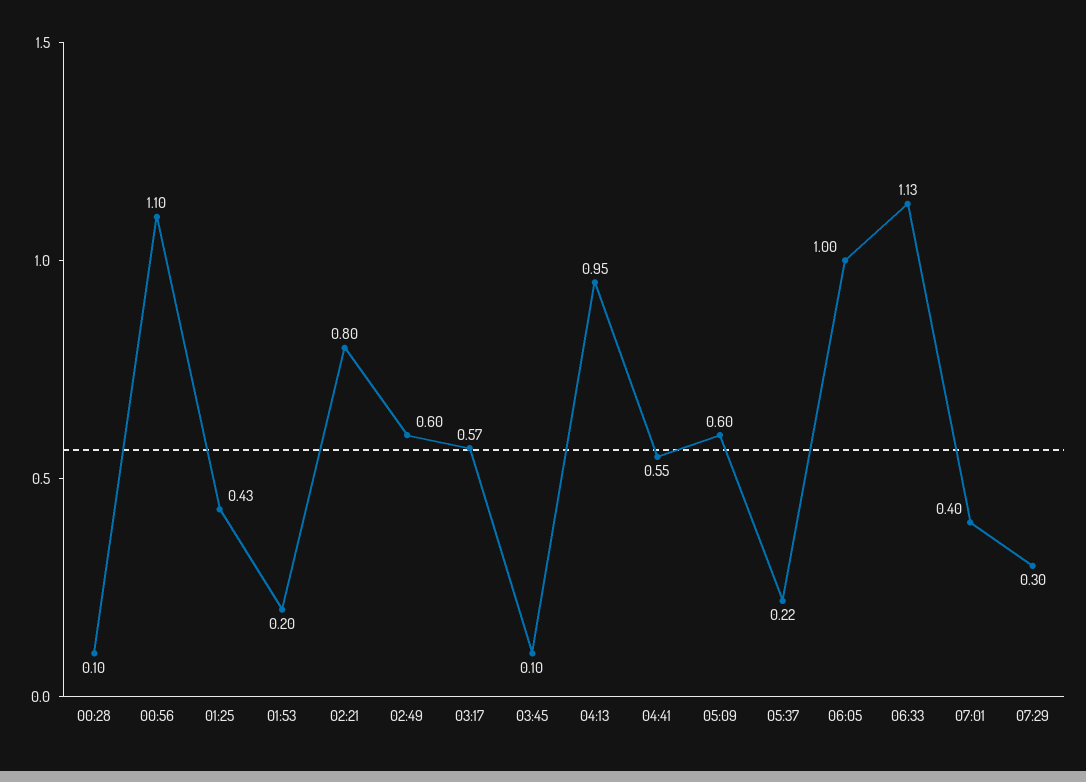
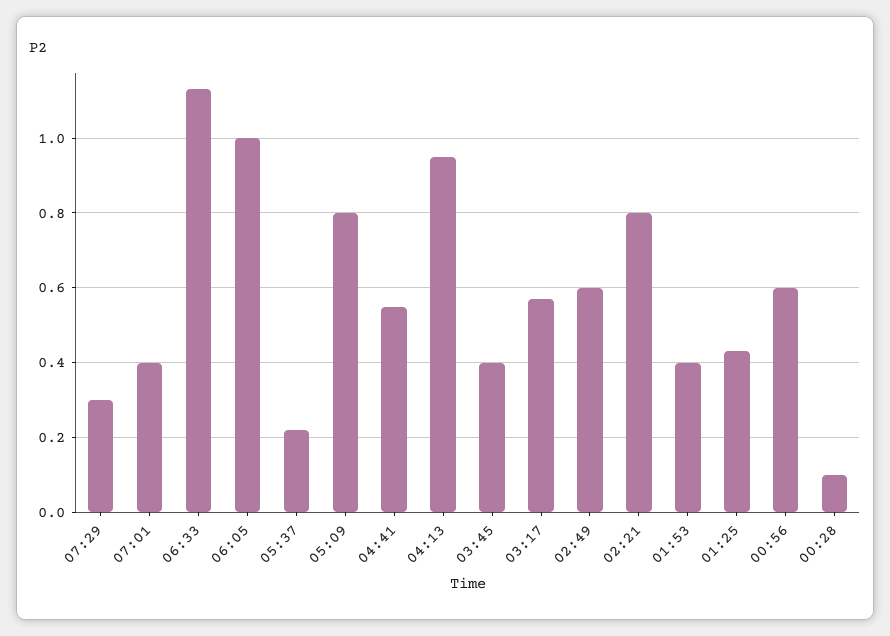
00:56: 1.1 -> 0.6
01:53: 0.2 -> 0.4
03:45: 0.1 -> 0.4
05:09: 0.6 -> 0.8

